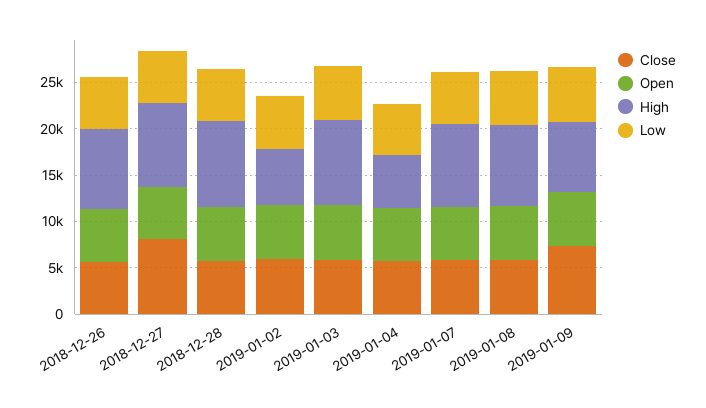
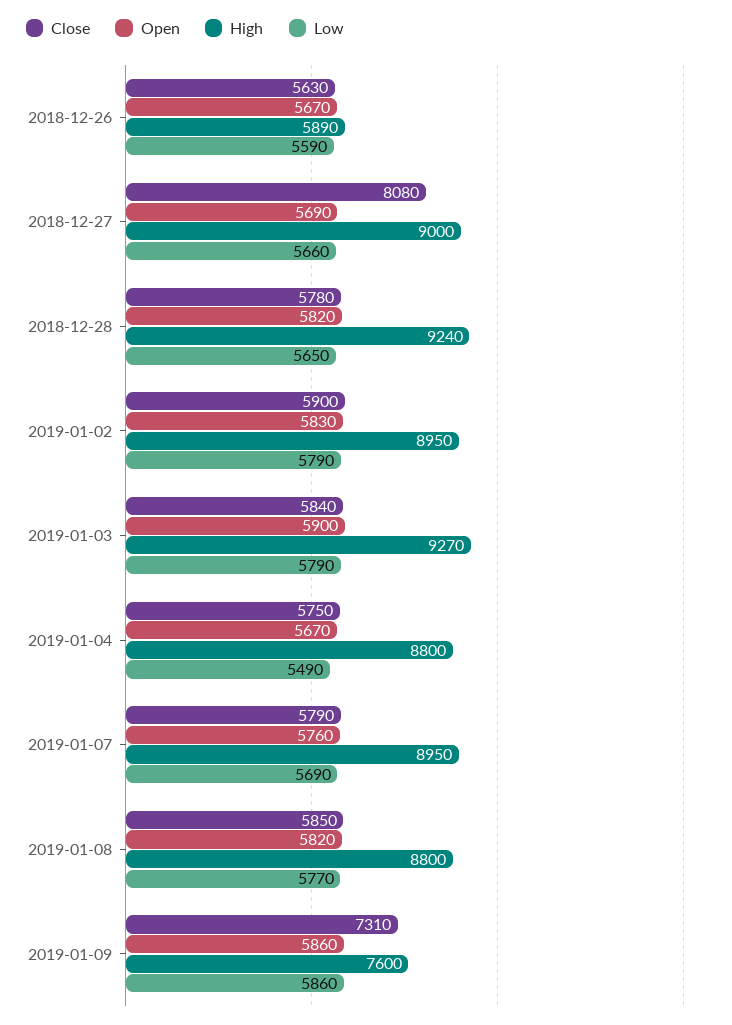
High, 2018-12-26: 9000 -> 5890
High, 2019-01-02: 6000 -> 8950
High, 2019-01-04: 6000 -> 8800

